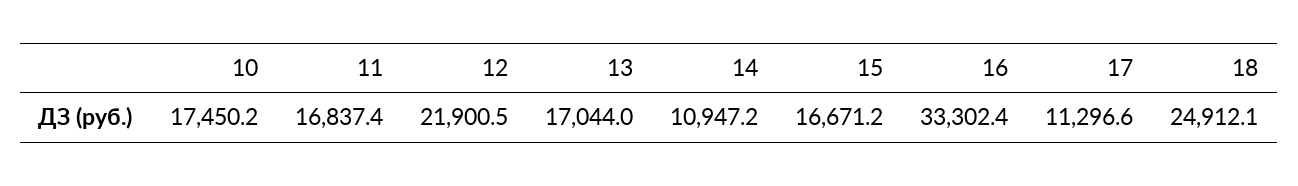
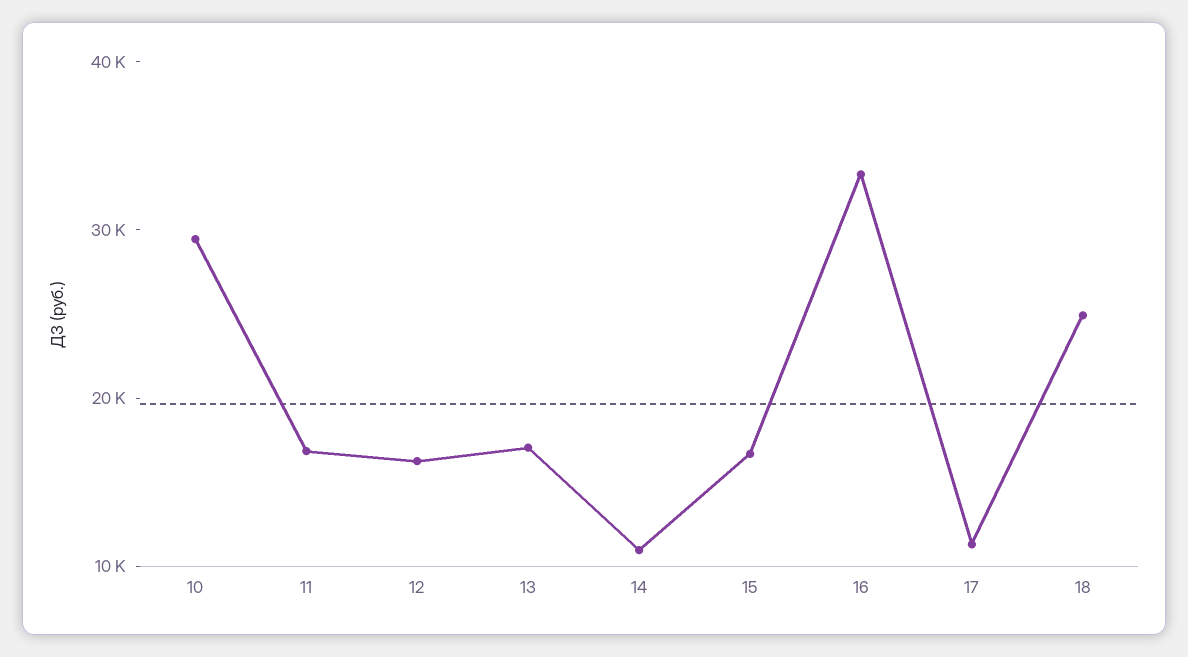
10: 17450.2 -> 30000
12: 21900.5 -> 16000

